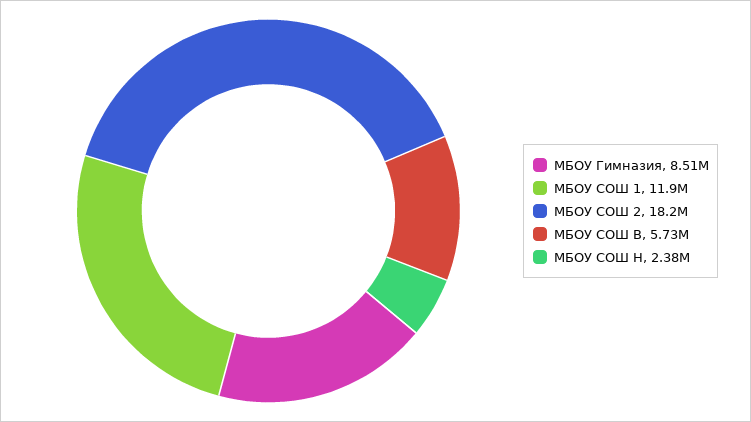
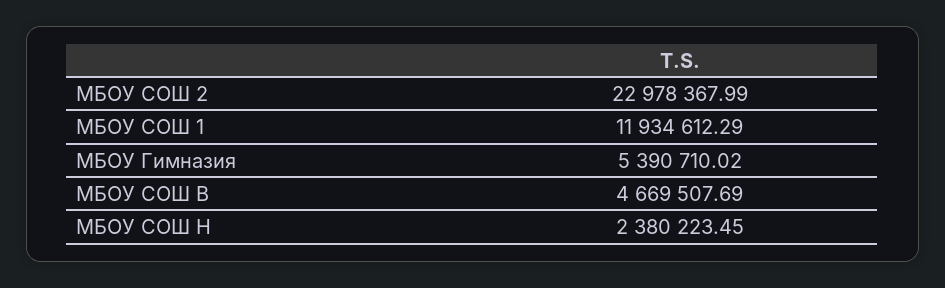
МБОУ Гимназия: 8510000 -> 5390710.02
МБОУ СОШ 2: 18200000 -> 22978367.99
МБОУ СОШ В: 5730000 -> 4669507.69

